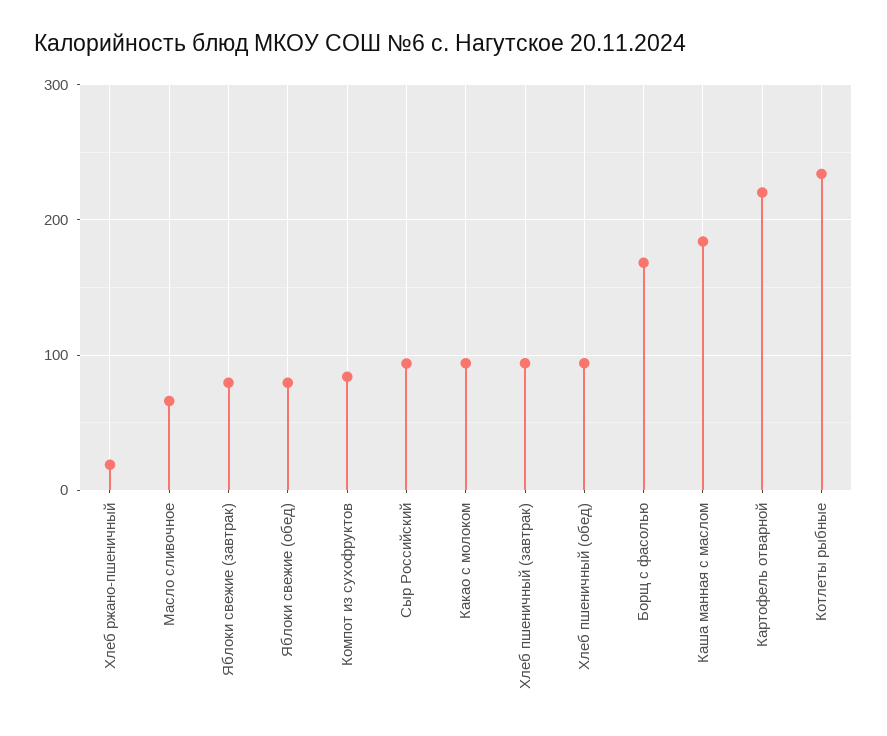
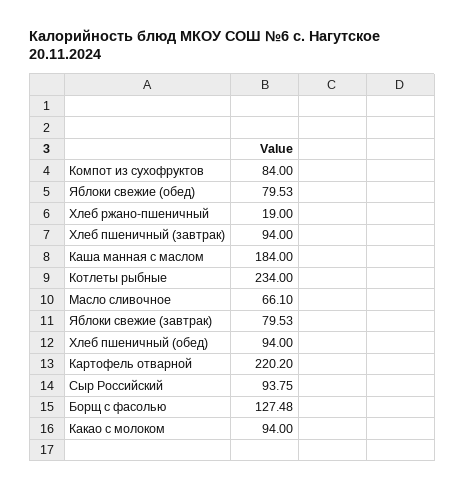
Борщ с фасолью: 170 -> 127.48

